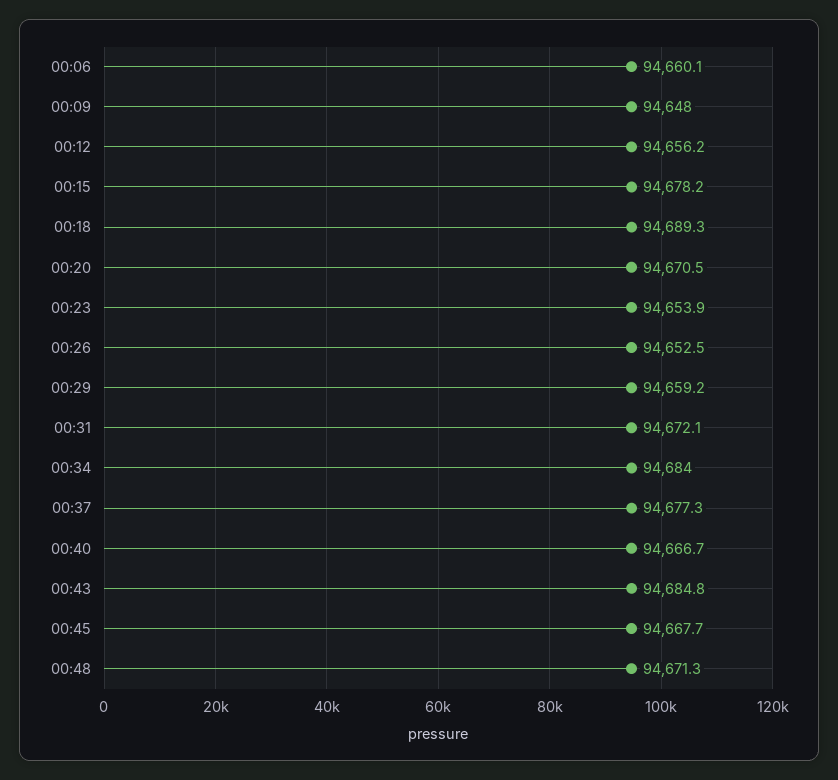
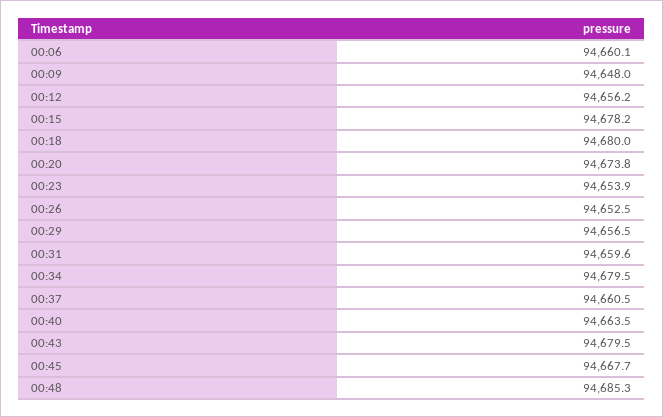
00:18: 94689.3 -> 94680
00:20: 94670.5 -> 94673.8
00:29: 94659.2 -> 94656.5
00:31: 94672.1 -> 94659.6
00:34: 94684 -> 94679.5
00:37: 94677.3 -> 94660.5
00:40: 94666.7 -> 94663.5
00:43: 94684.8 -> 94679.5
00:48: 94671.3 -> 94685.3

